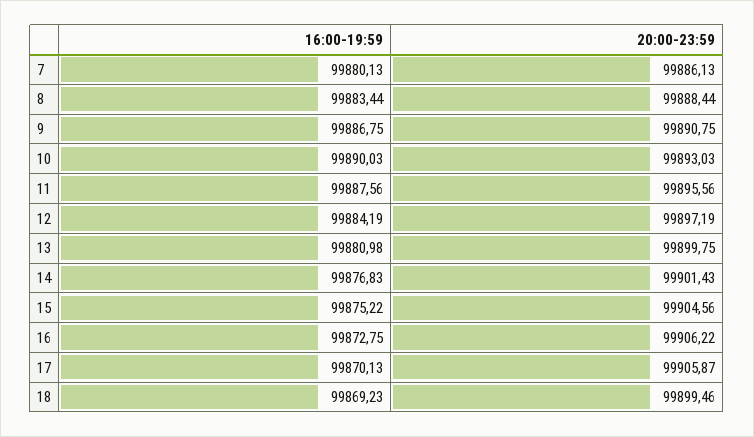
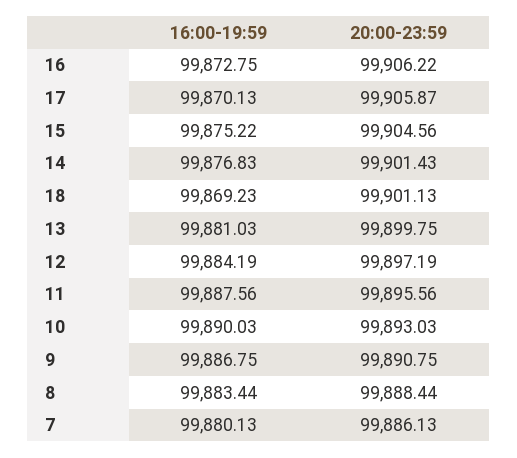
16:00-19:59, 13: 99880.98 -> 99881.03
20:00-23:59, 18: 99899.46 -> 99901.13

